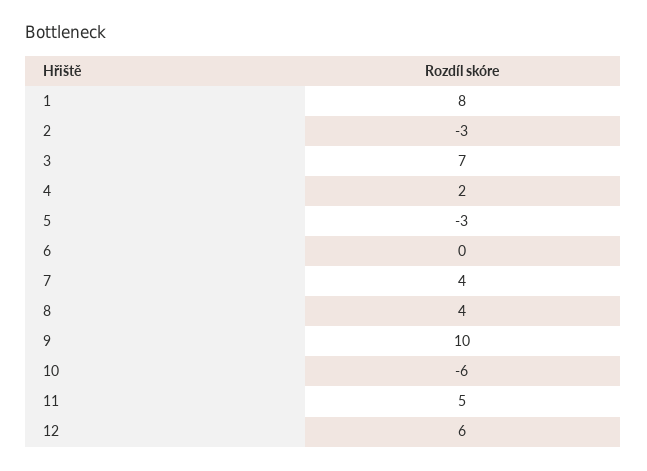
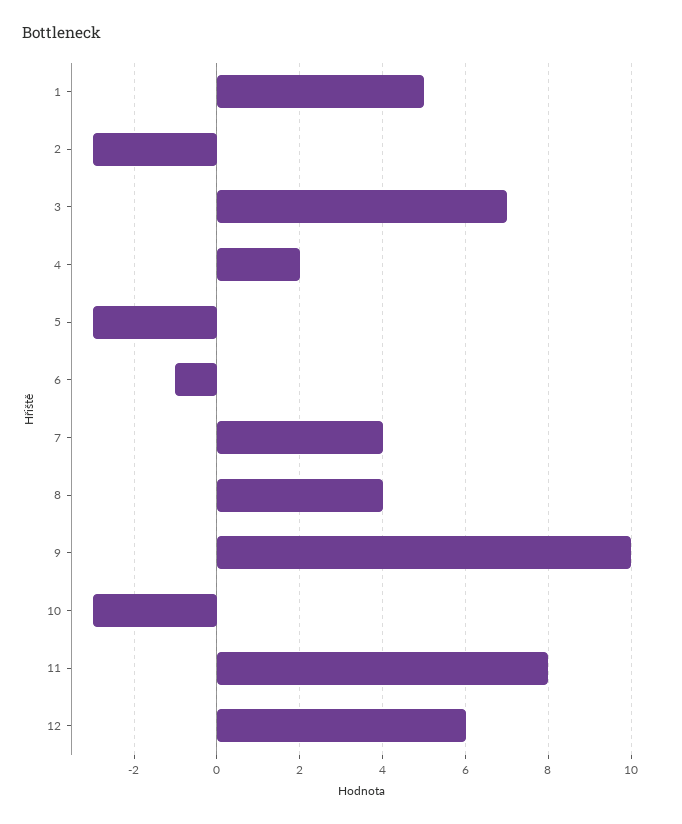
1: 8 -> 5
6: 0 -> -1
10: -6 -> -3
11: 5 -> 8

